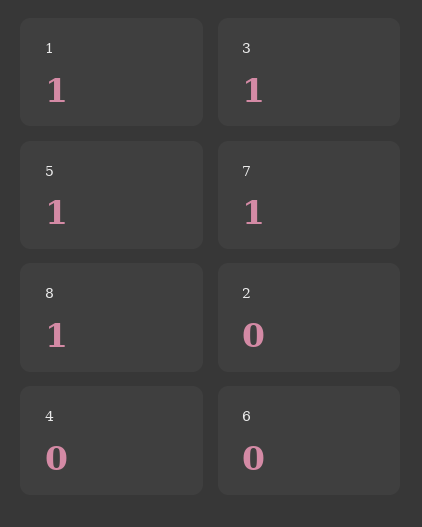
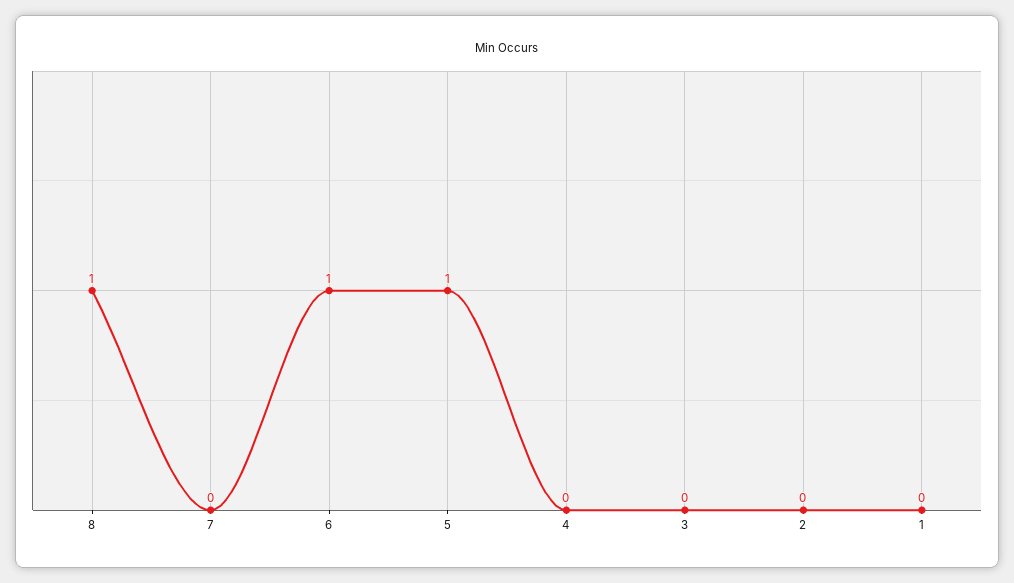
1: 1 -> 0
3: 1 -> 0
7: 1 -> 0
6: 0 -> 1

